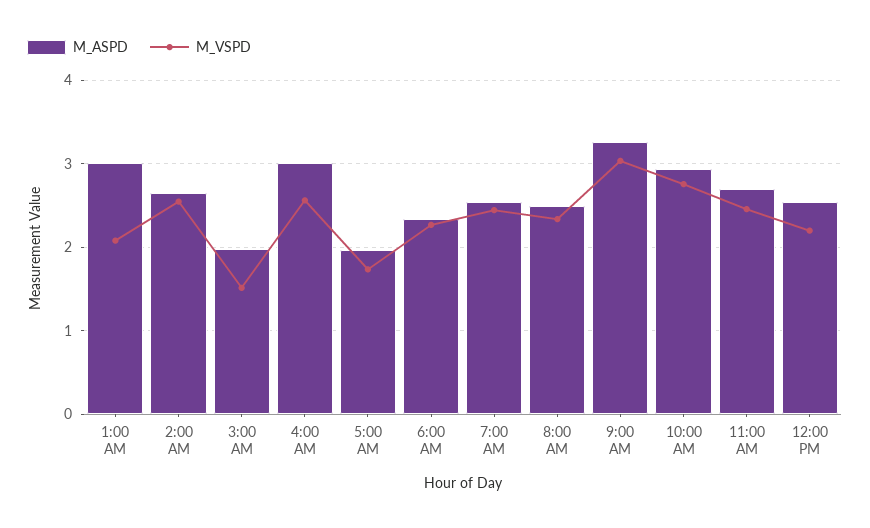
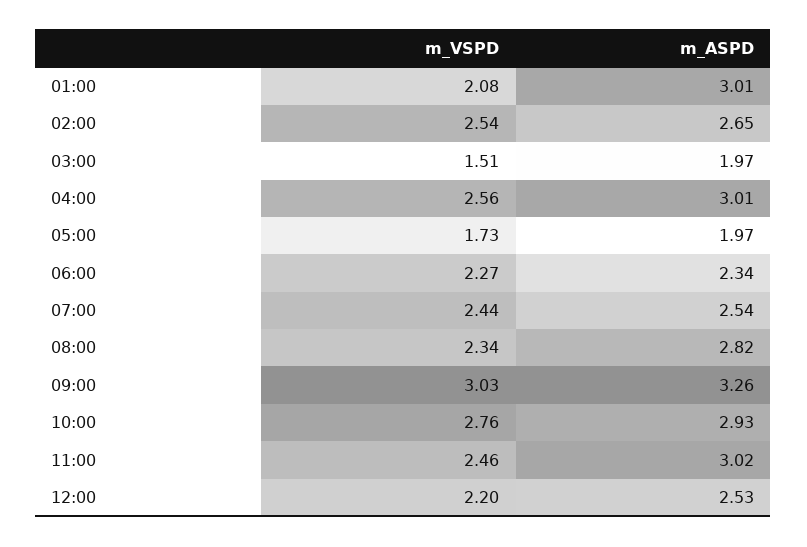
M_ASPD, 8:00 AM: 2.5 -> 2.82
M_ASPD, 11:00 AM: 2.7 -> 3.02

